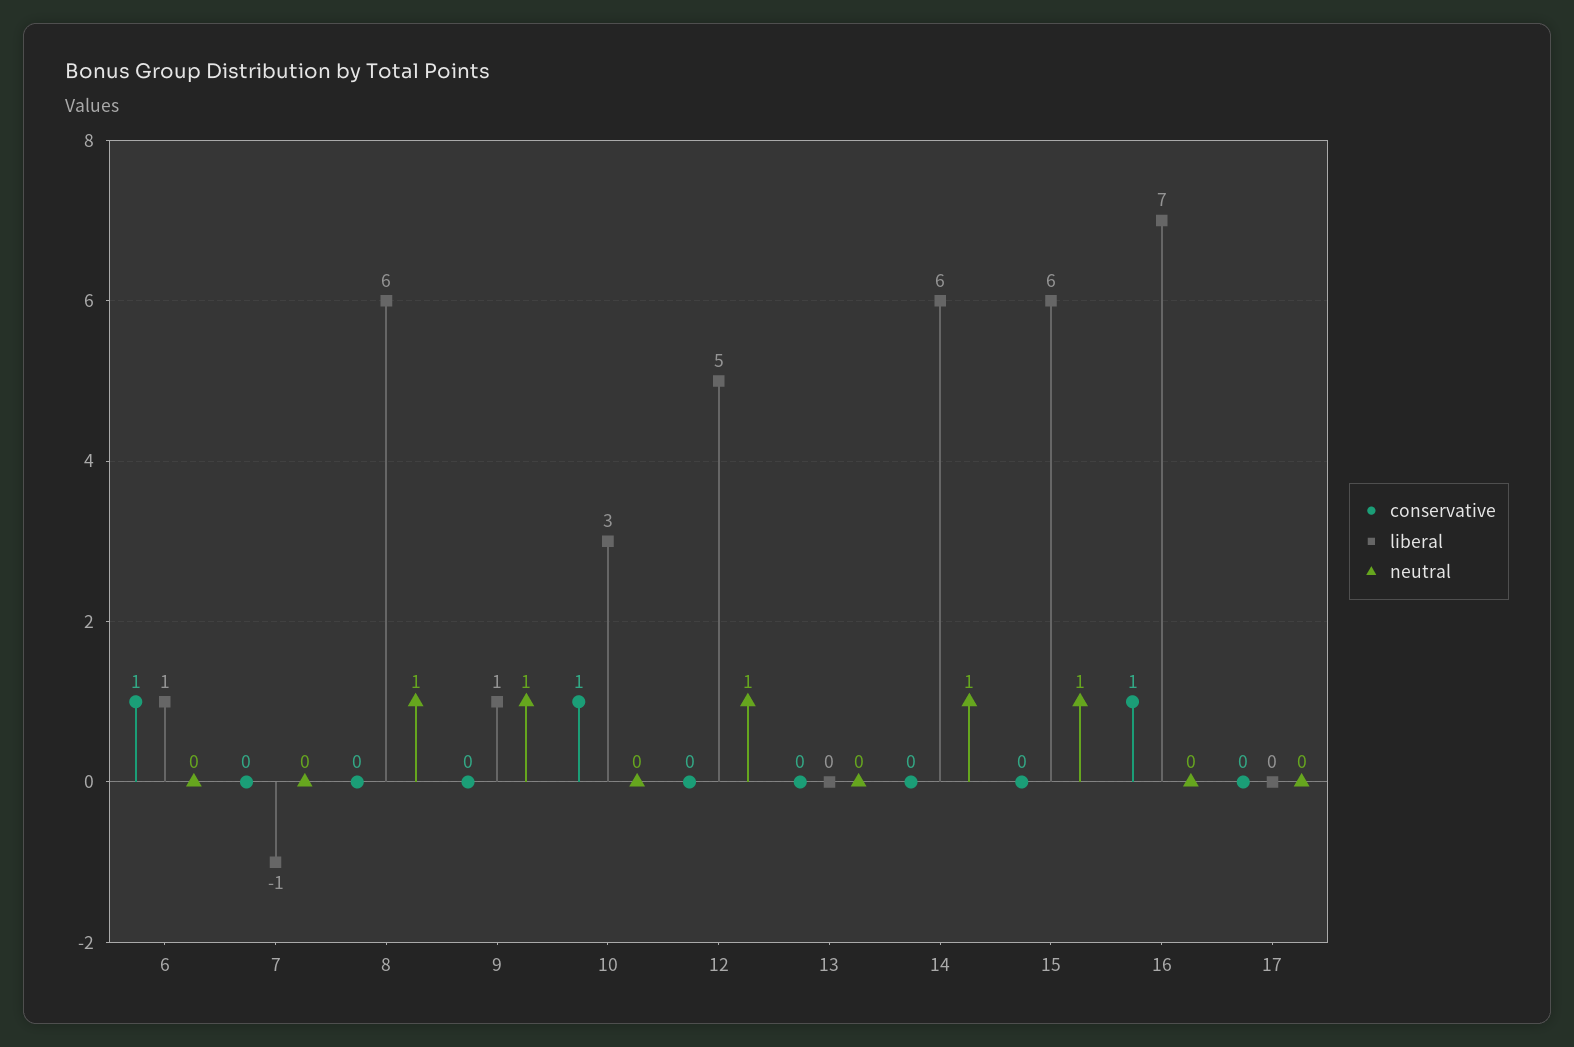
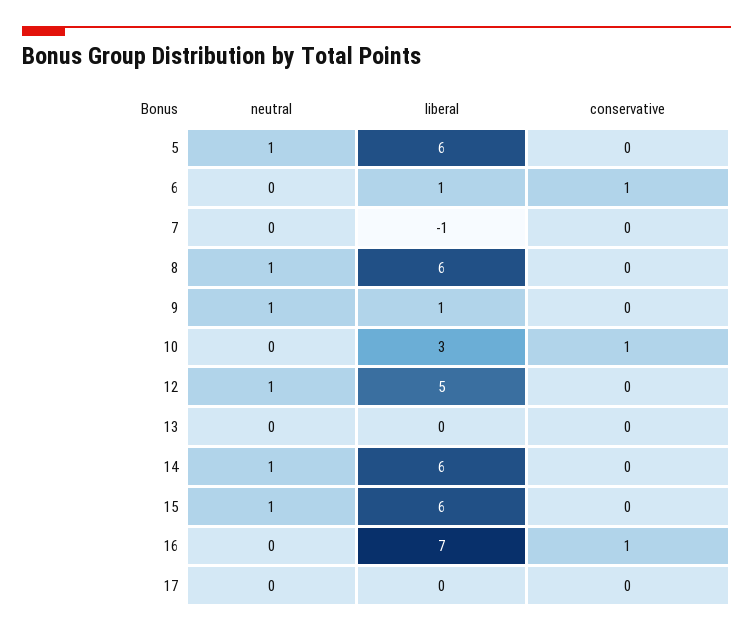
neutral, 5: none -> 1
liberal, 5: none -> 6
conservative, 5: none -> 0

